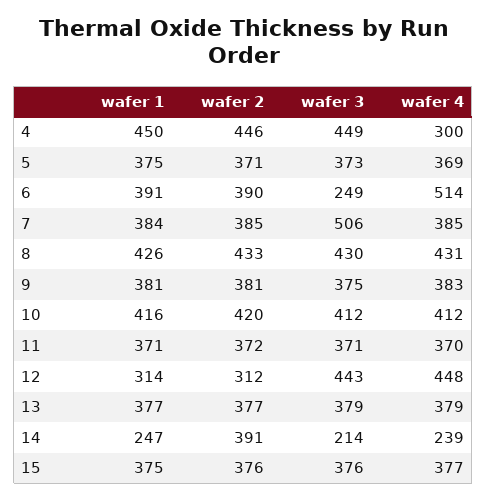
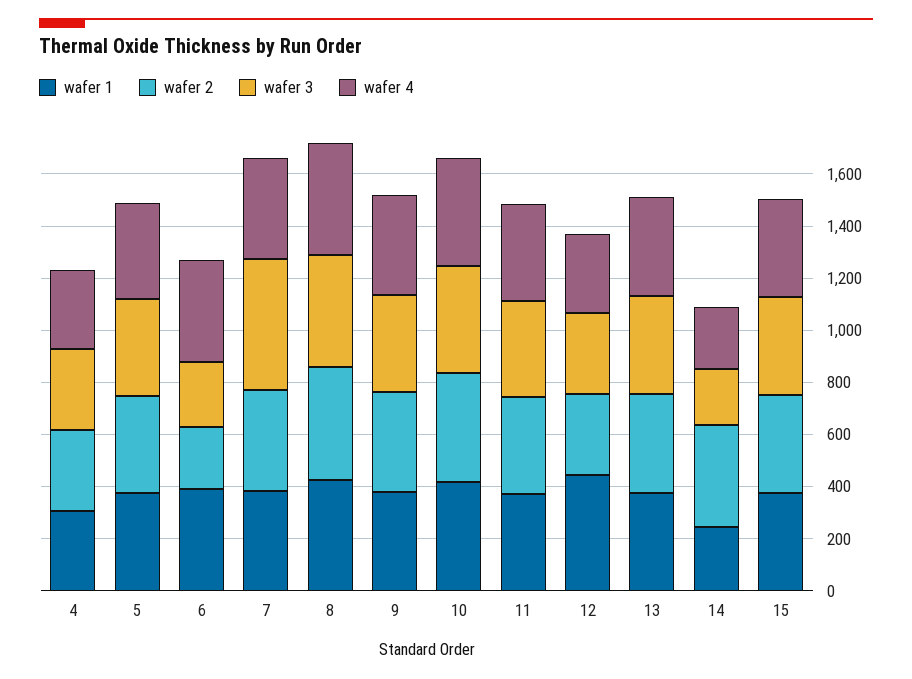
wafer 1, 4: 450 -> 300
wafer 2, 4: 446 -> 300
wafer 3, 4: 449 -> 300
wafer 2, 6: 390 -> 250
wafer 4, 6: 514 -> 400
wafer 1, 12: 314 -> 450
wafer 3, 12: 443 -> 300
wafer 4, 12: 448 -> 300

